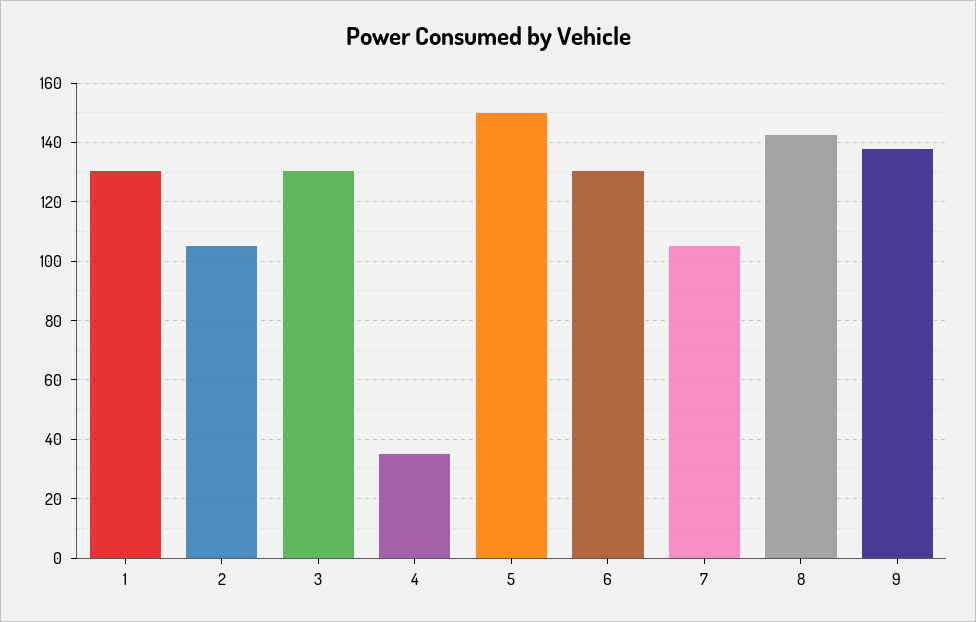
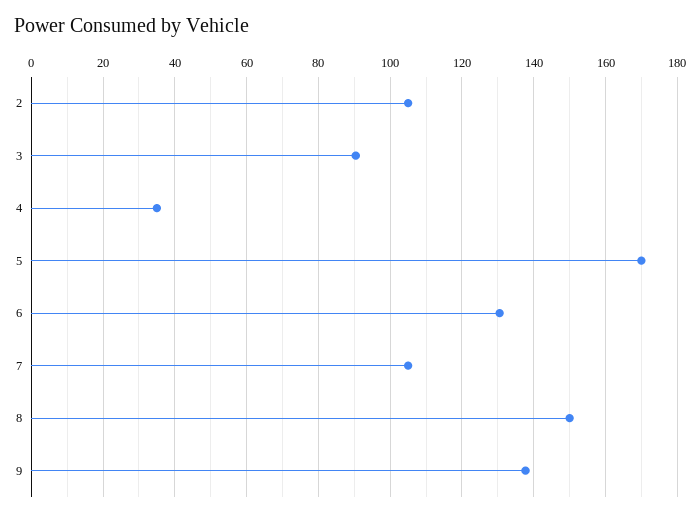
1: 130 -> none
3: 130 -> 90
5: 150 -> 170
8: 142.5 -> 150

